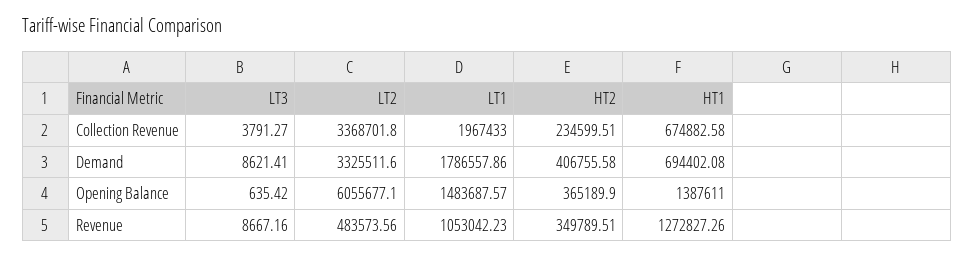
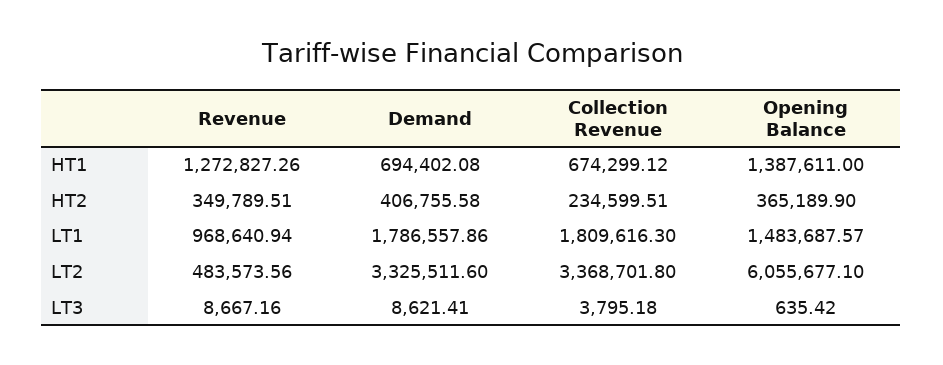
LT3, Collection Revenue: 3791.27 -> 3795.18
LT1, Collection Revenue: 1967433 -> 1809616.3
HT1, Collection Revenue: 674882.58 -> 674299.12
LT1, Revenue: 1053042.23 -> 968640.94

